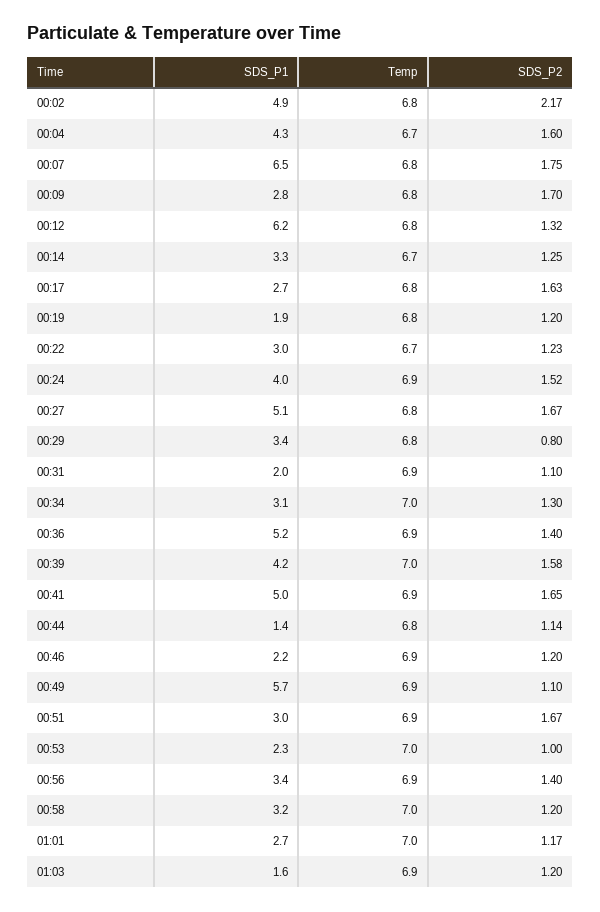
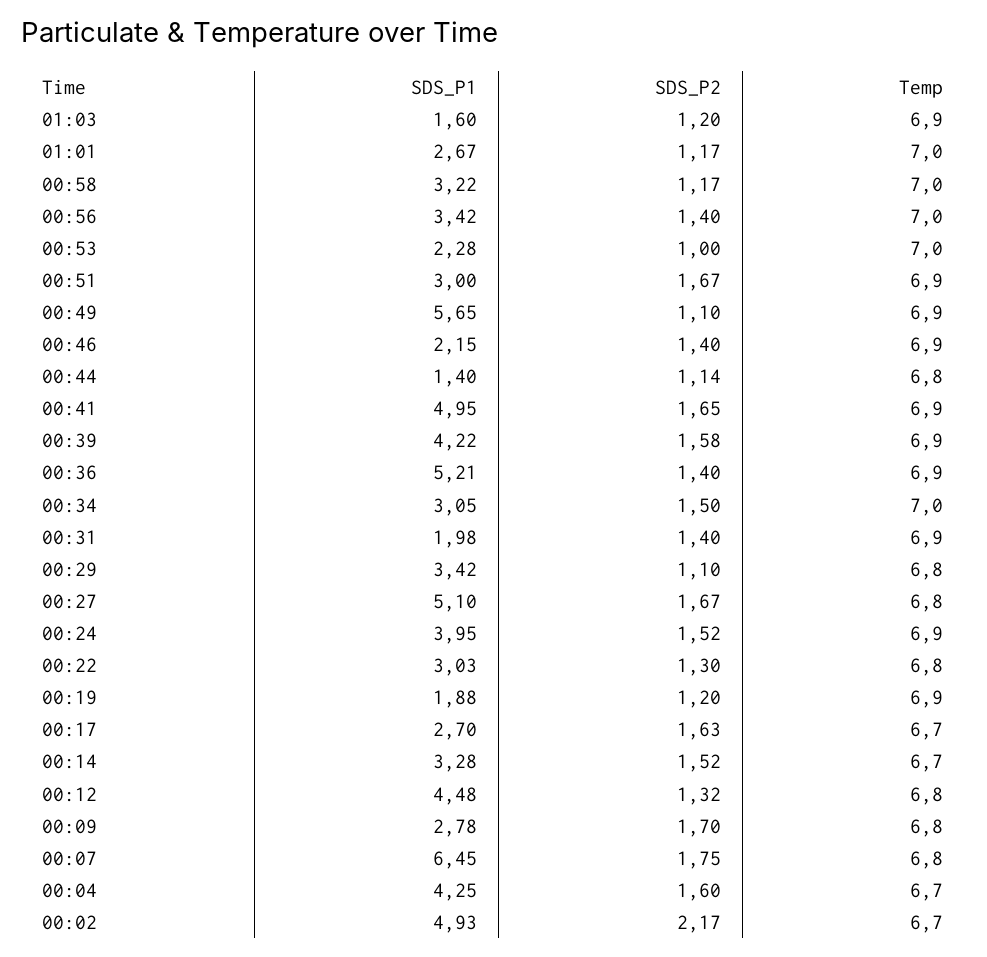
Temp, 00:02: 6.8 -> 6.7
SDS_P1, 00:12: 6.2 -> 4.48
SDS_P2, 00:14: 1.25 -> 1.52
Temp, 00:17: 6.8 -> 6.7
Temp, 00:19: 6.8 -> 6.9
Temp, 00:22: 6.7 -> 6.8
SDS_P2, 00:22: 1.23 -> 1.3
SDS_P2, 00:29: 0.8 -> 1.1
SDS_P2, 00:31: 1.1 -> 1.4
SDS_P2, 00:34: 1.3 -> 1.5
Temp, 00:39: 7 -> 6.9
SDS_P2, 00:46: 1.2 -> 1.4
Temp, 00:56: 6.9 -> 7
SDS_P2, 00:58: 1.2 -> 1.17

